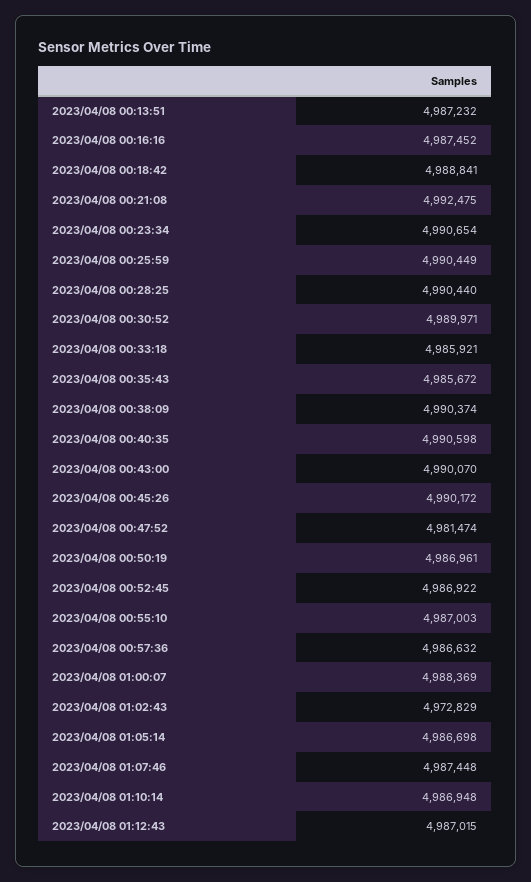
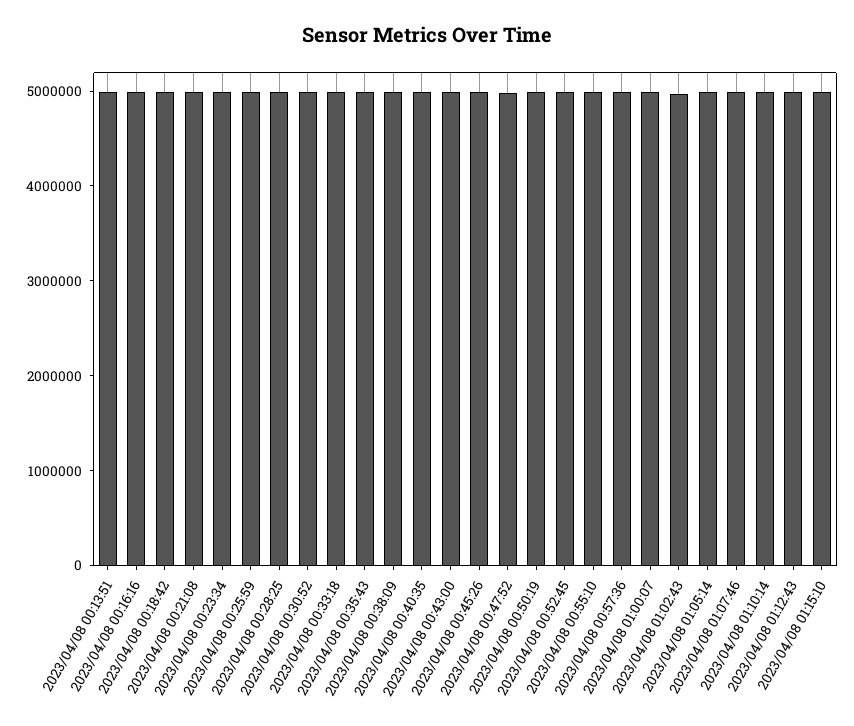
2023/04/08 01:15:10: none -> 5000000

